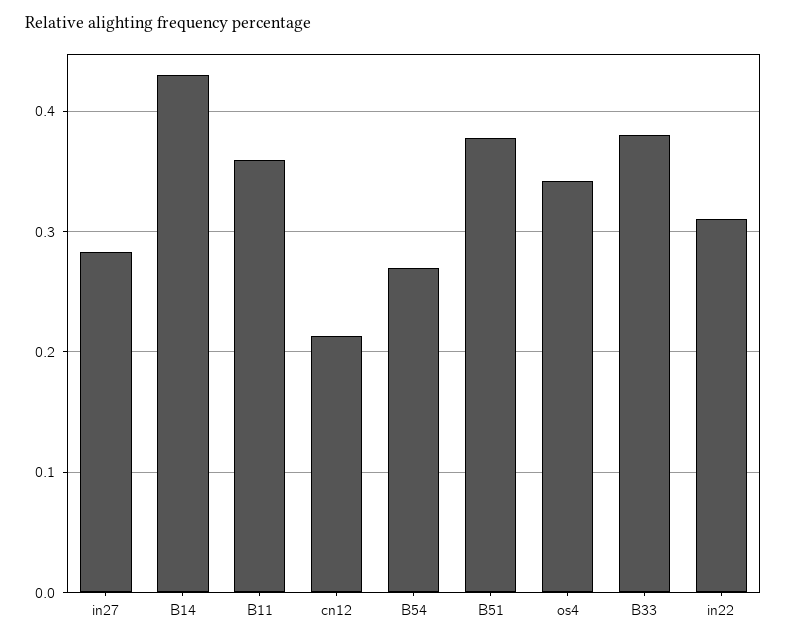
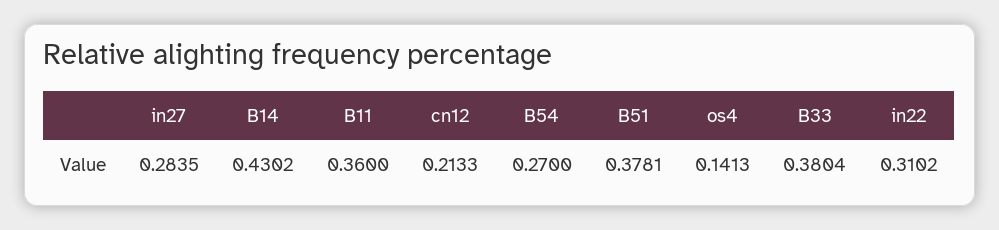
os4: 0.34 -> 0.1413

